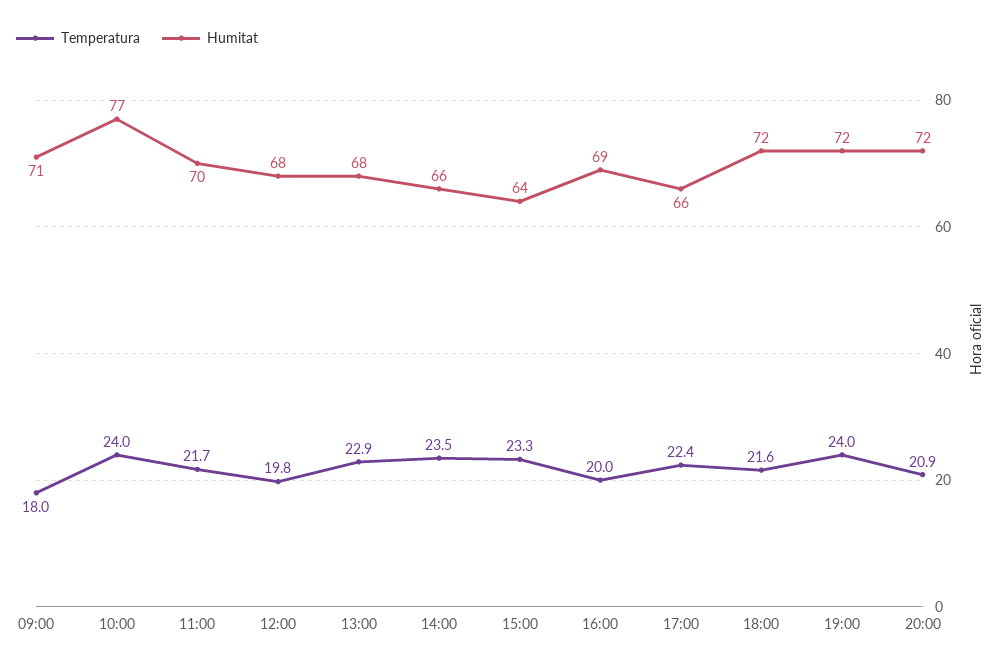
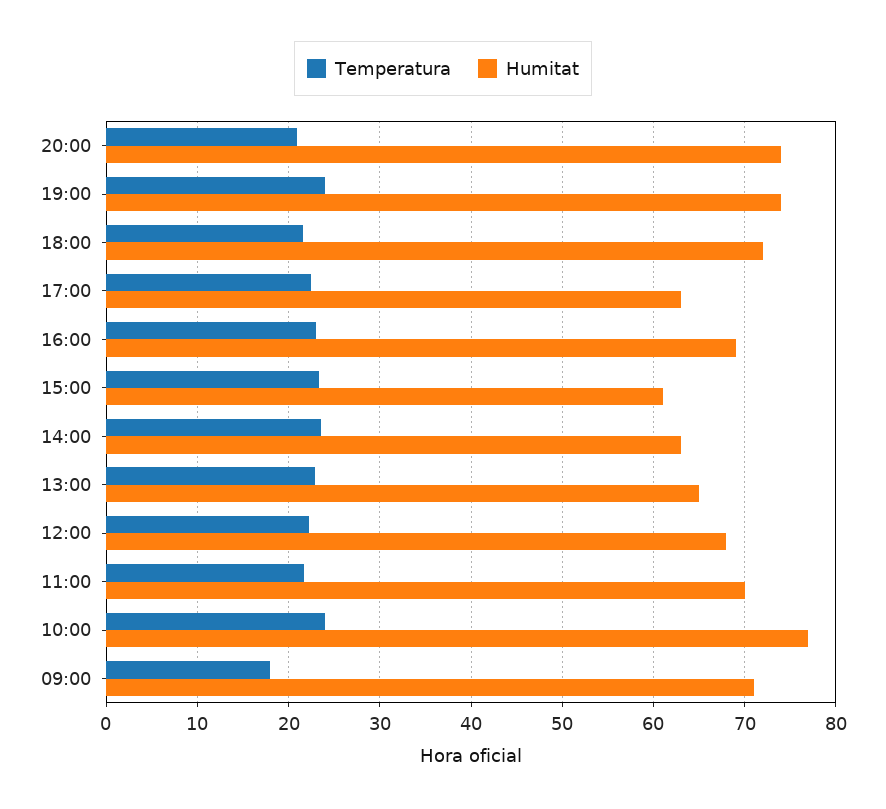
Temperatura, 12:00: 19.8 -> 22
Humitat, 13:00: 68 -> 65
Humitat, 14:00: 66 -> 63
Humitat, 15:00: 64 -> 61
Temperatura, 16:00: 20 -> 23
Humitat, 17:00: 66 -> 63
Humitat, 19:00: 72 -> 74
Humitat, 20:00: 72 -> 74

